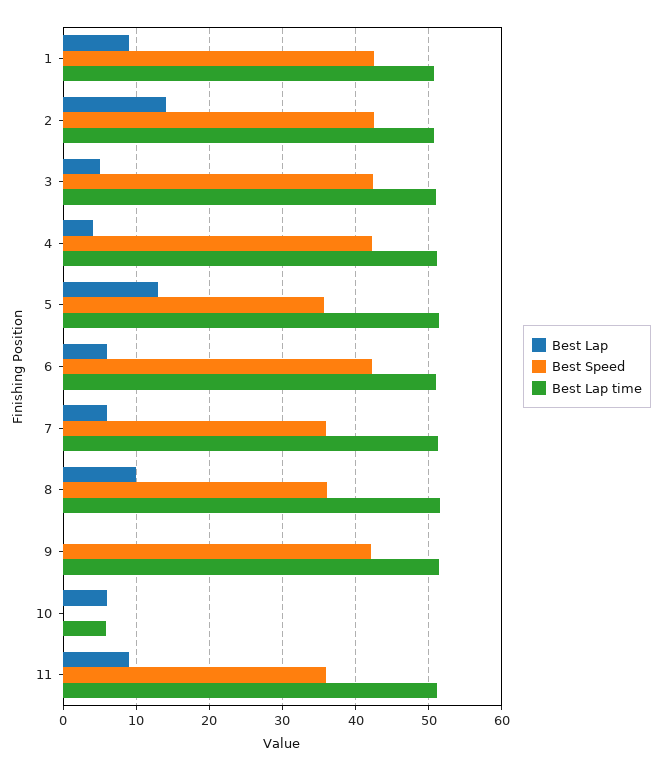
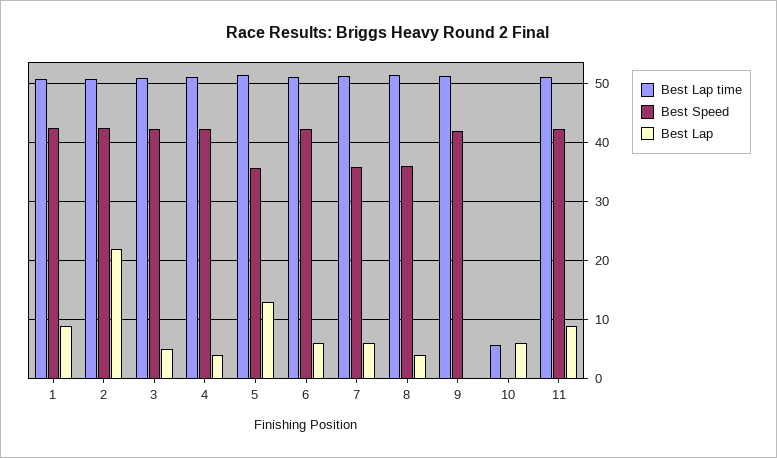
Best Lap, 2: 14 -> 22
Best Lap, 8: 10 -> 4
Best Speed, 11: 36 -> 42

